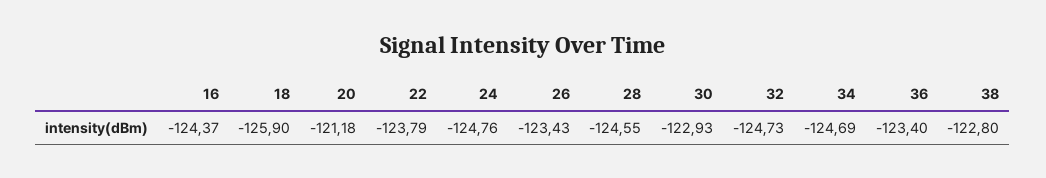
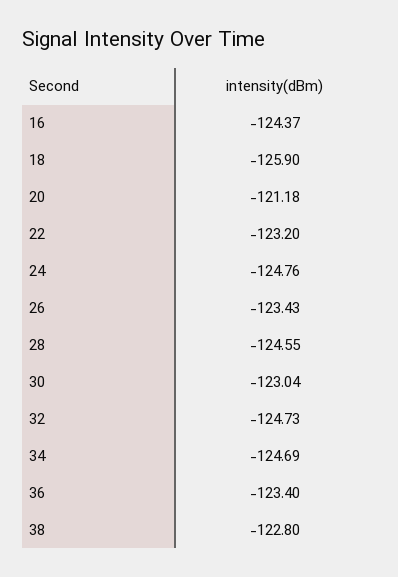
22: -123.79 -> -123.2
30: -122.93 -> -123.04

